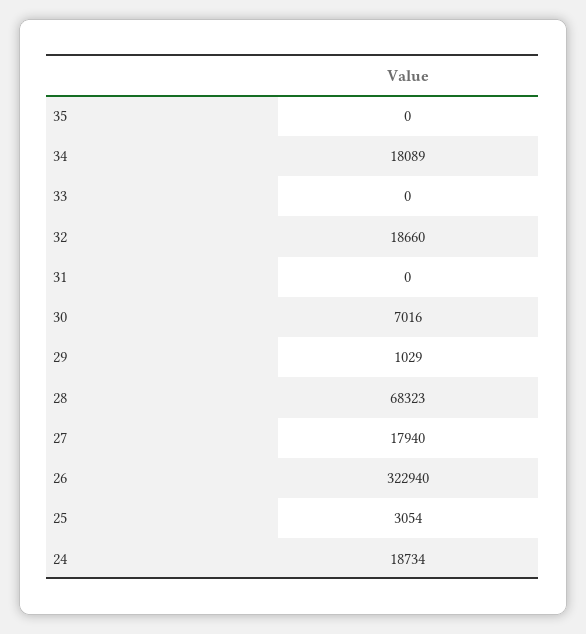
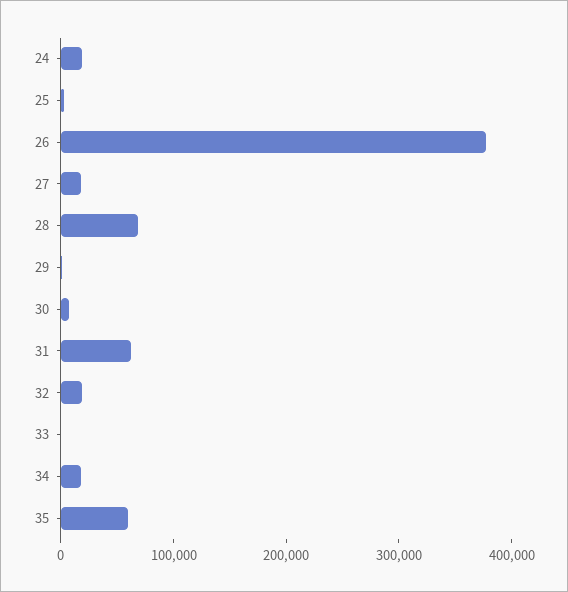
35: 0 -> 60000
31: 0 -> 60000
26: 322940 -> 380000

